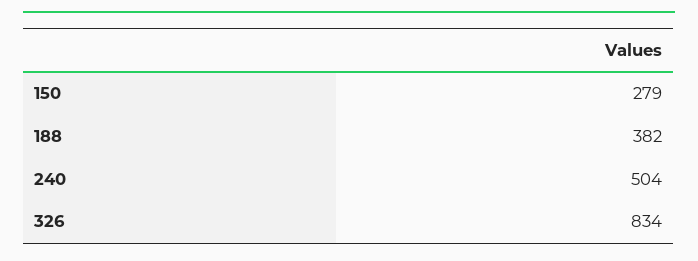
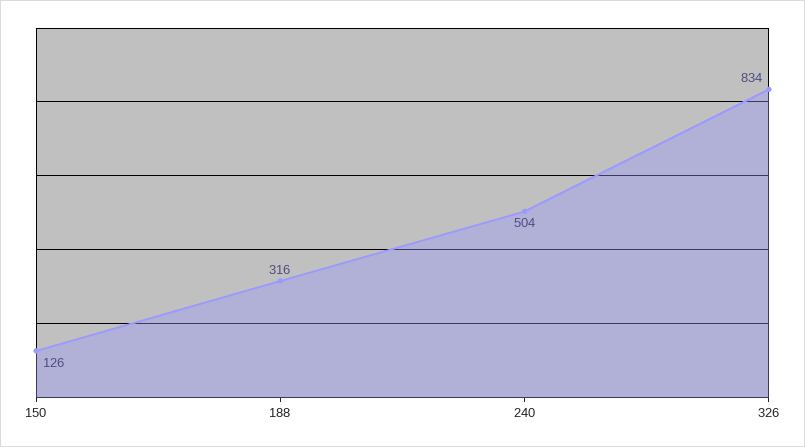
150: 279 -> 126
188: 382 -> 316

